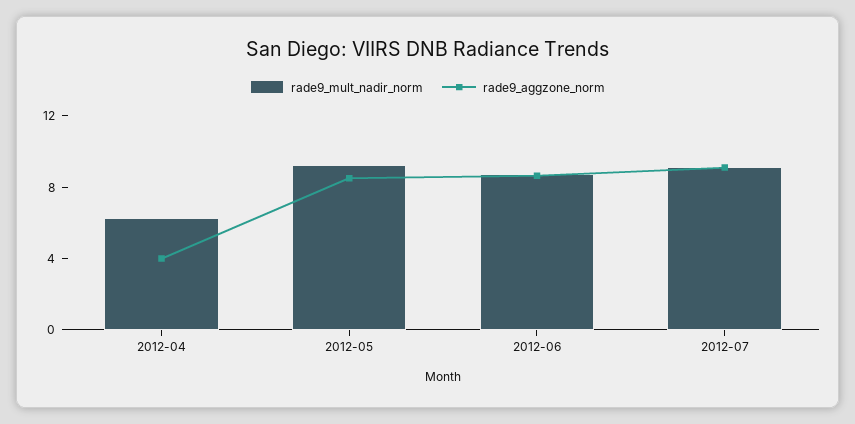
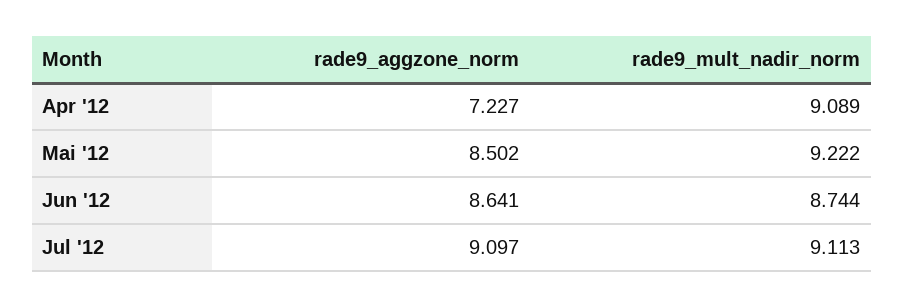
rade9_mult_nadir_norm, 2012-04: 6 -> 9.089
rade9_aggzone_norm, 2012-04: 4 -> 7.227

